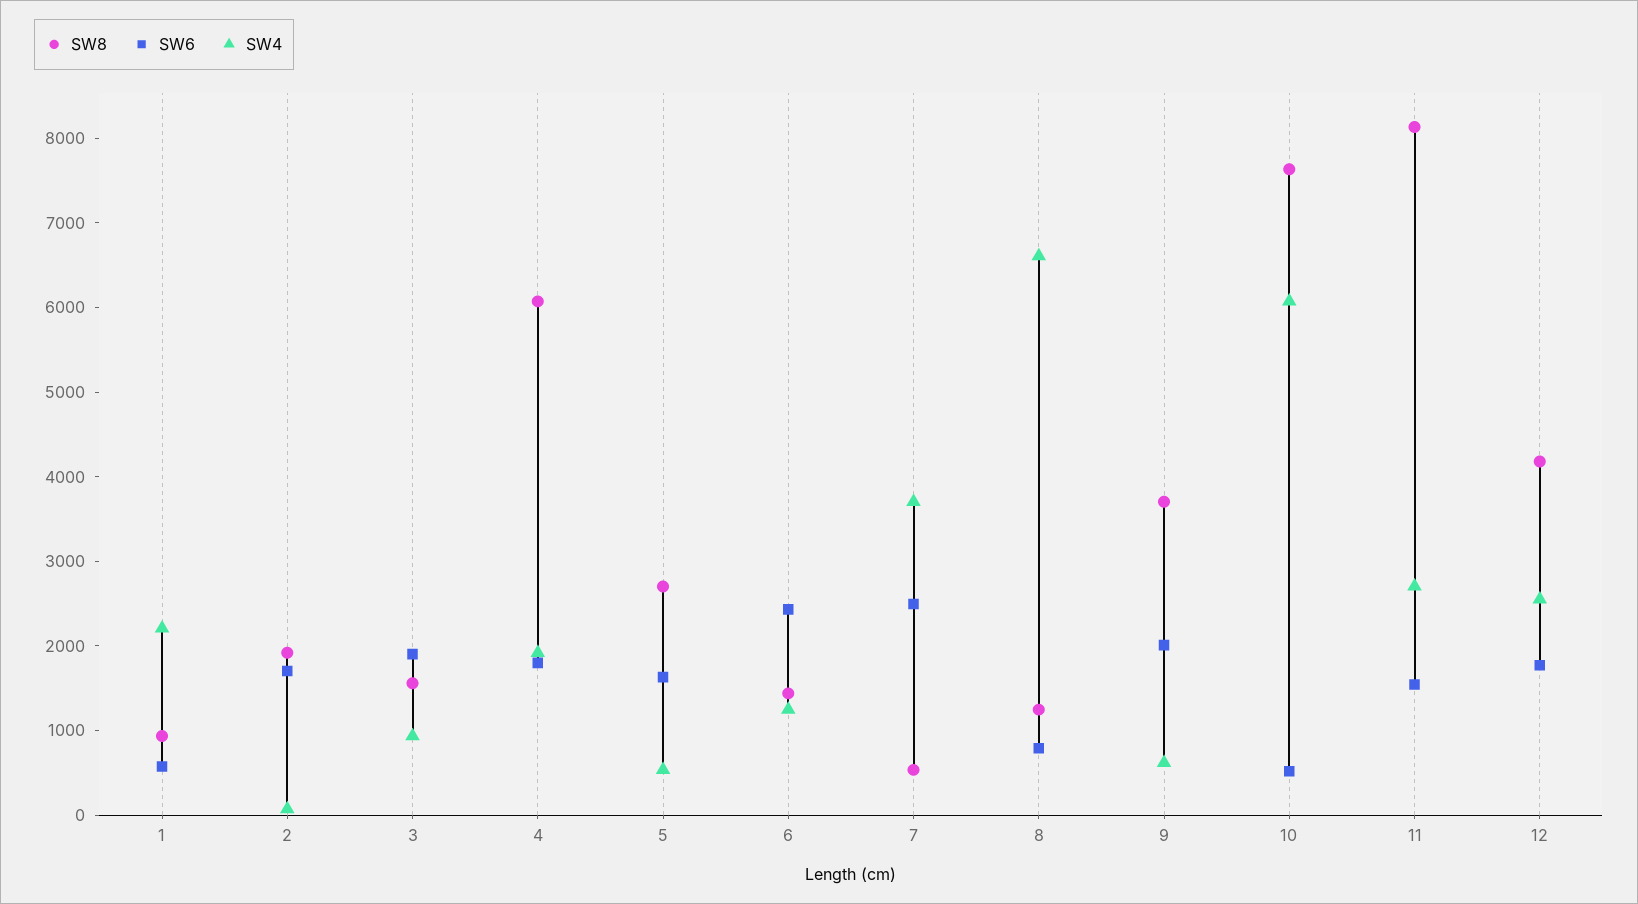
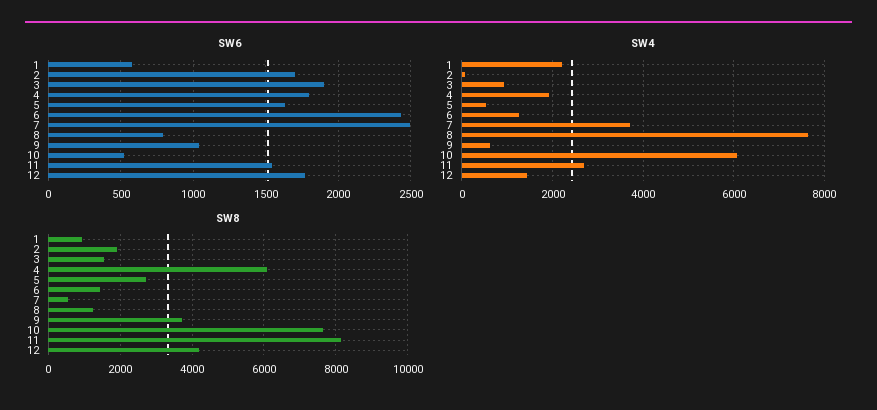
SW4, 8: 6600 -> 7600
SW6, 9: 2000 -> 1050
SW4, 12: 2600 -> 1400

